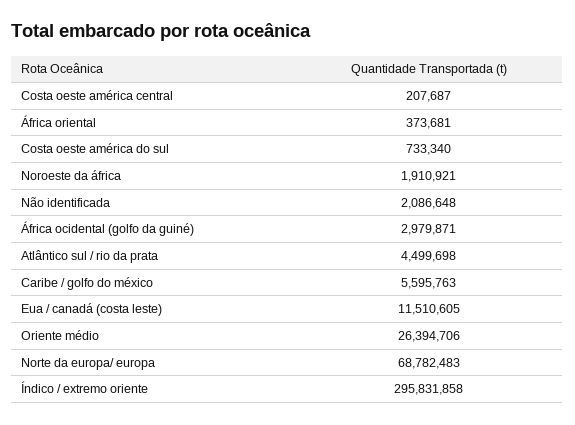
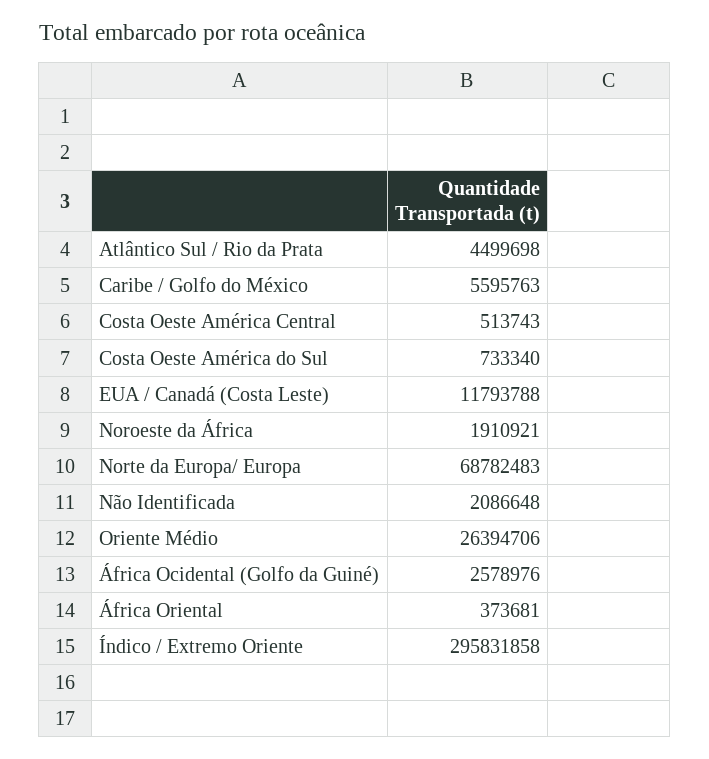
Costa oeste américa central: 207687 -> 513743
África ocidental (golfo da guiné): 2979871 -> 2578976
Eua / canadá (costa leste): 11510605 -> 11793788

